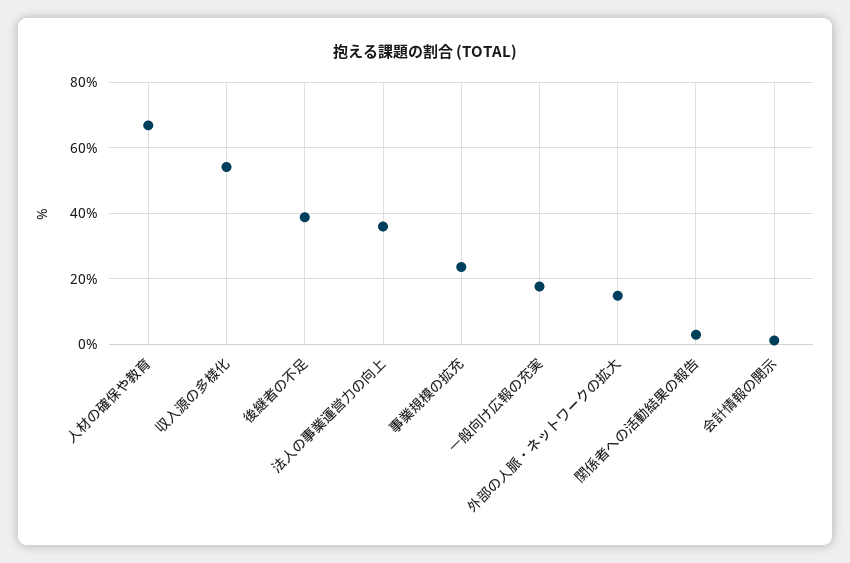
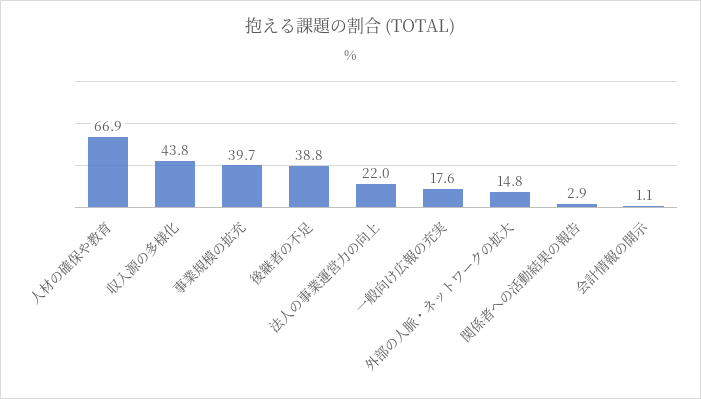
収入源の多様化: 54 -> 43.8
法人の事業運営力の向上: 36 -> 22
事業規模の拡充: 24 -> 39.7

